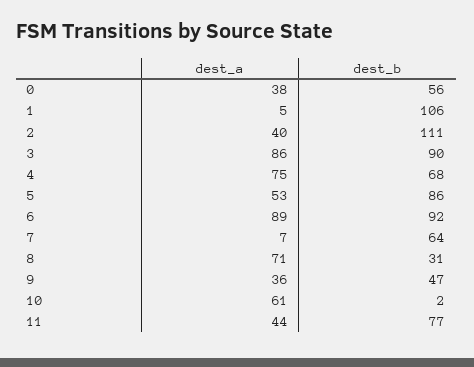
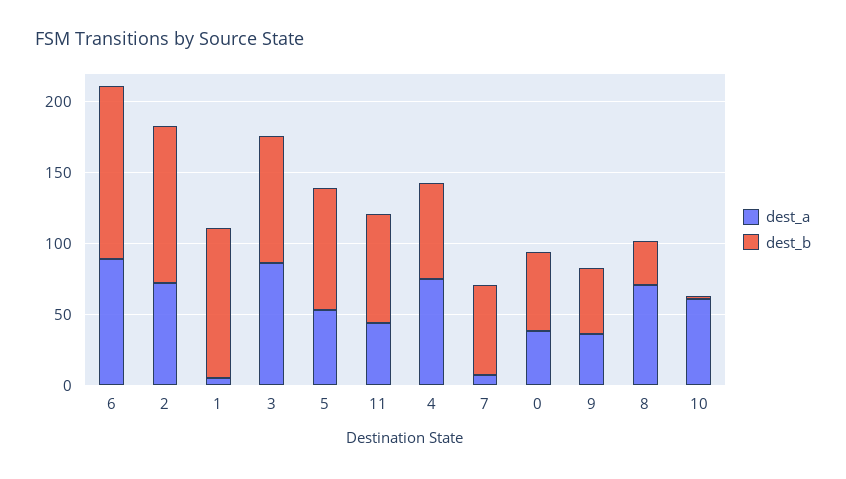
dest_a, 2: 40 -> 70
dest_b, 6: 92 -> 120

